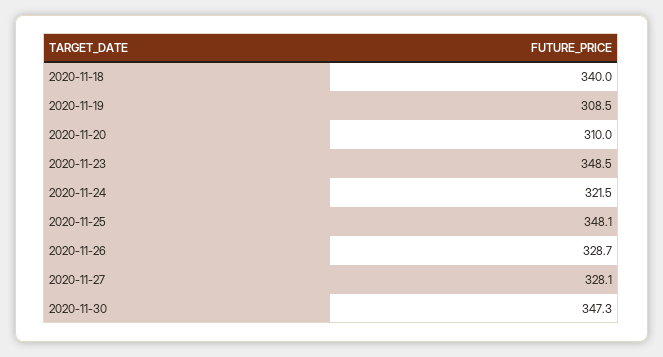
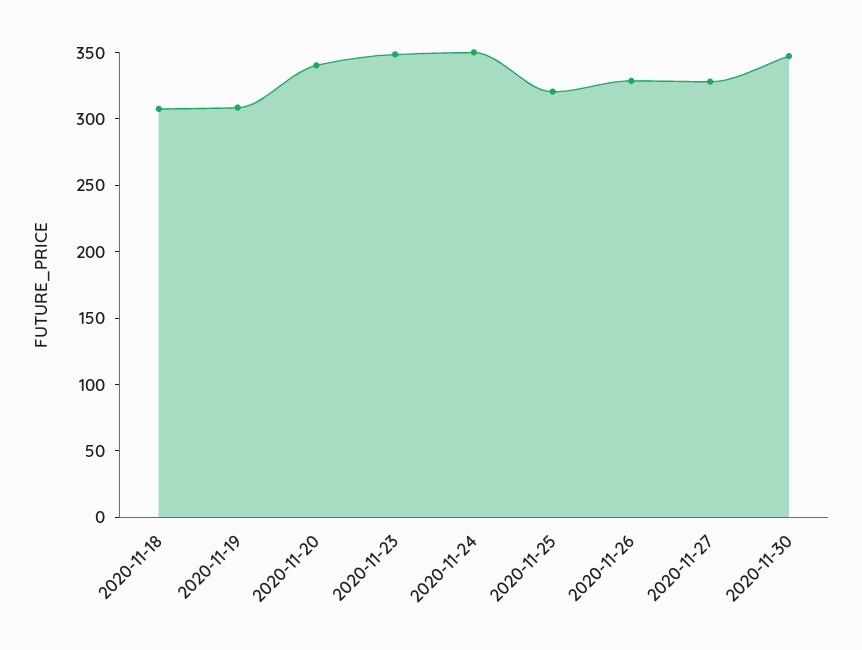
2020-11-18: 340 -> 310
2020-11-20: 310 -> 340
2020-11-24: 321.5 -> 350
2020-11-25: 348.1 -> 320

